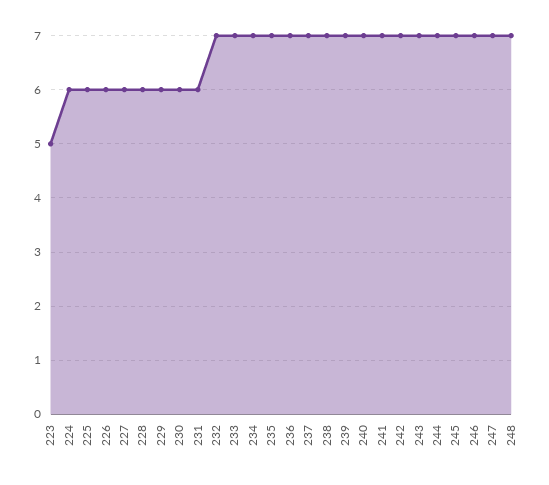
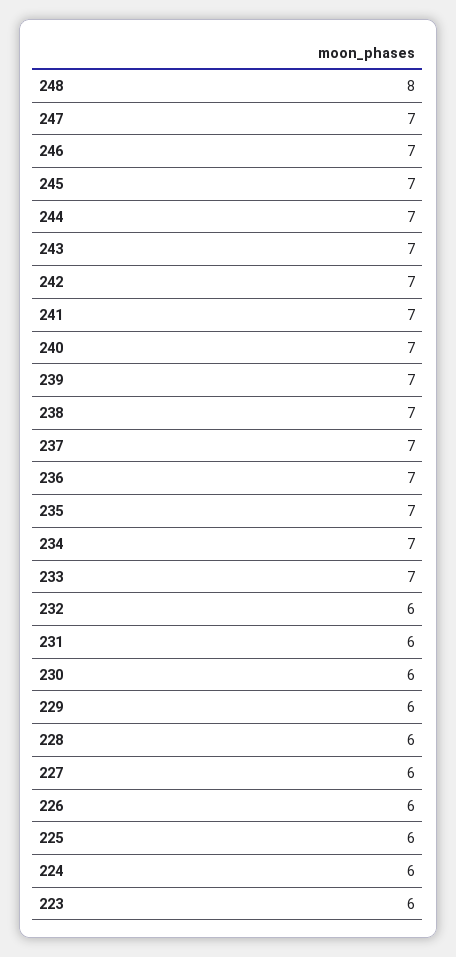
223: 5 -> 6
232: 7 -> 6
248: 7 -> 8

